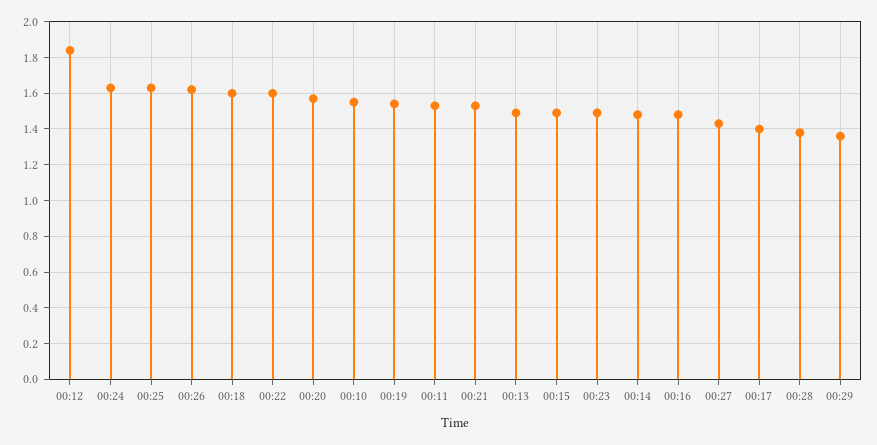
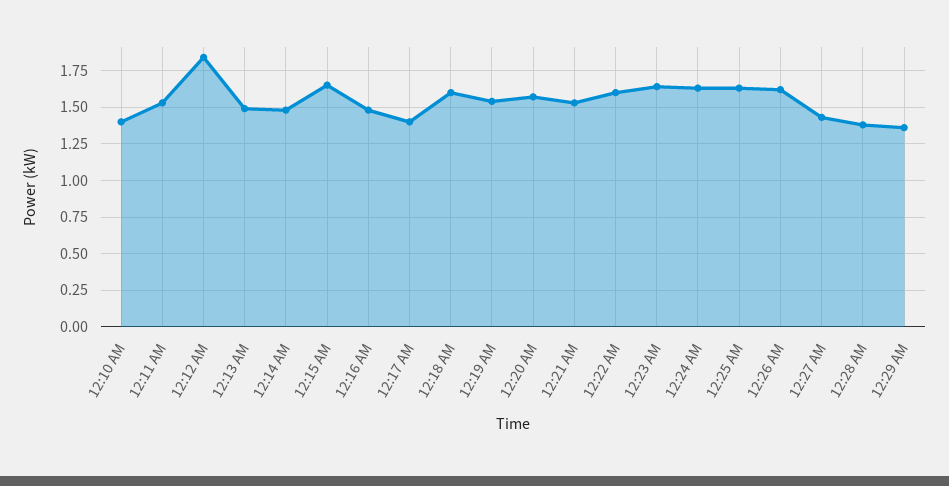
00:10: 1.55 -> 1.4
00:15: 1.5 -> 1.65
00:23: 1.5 -> 1.65

